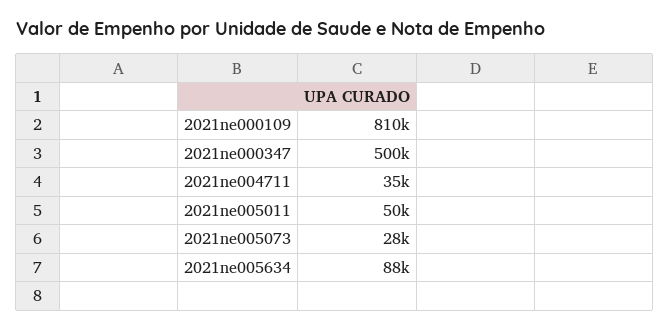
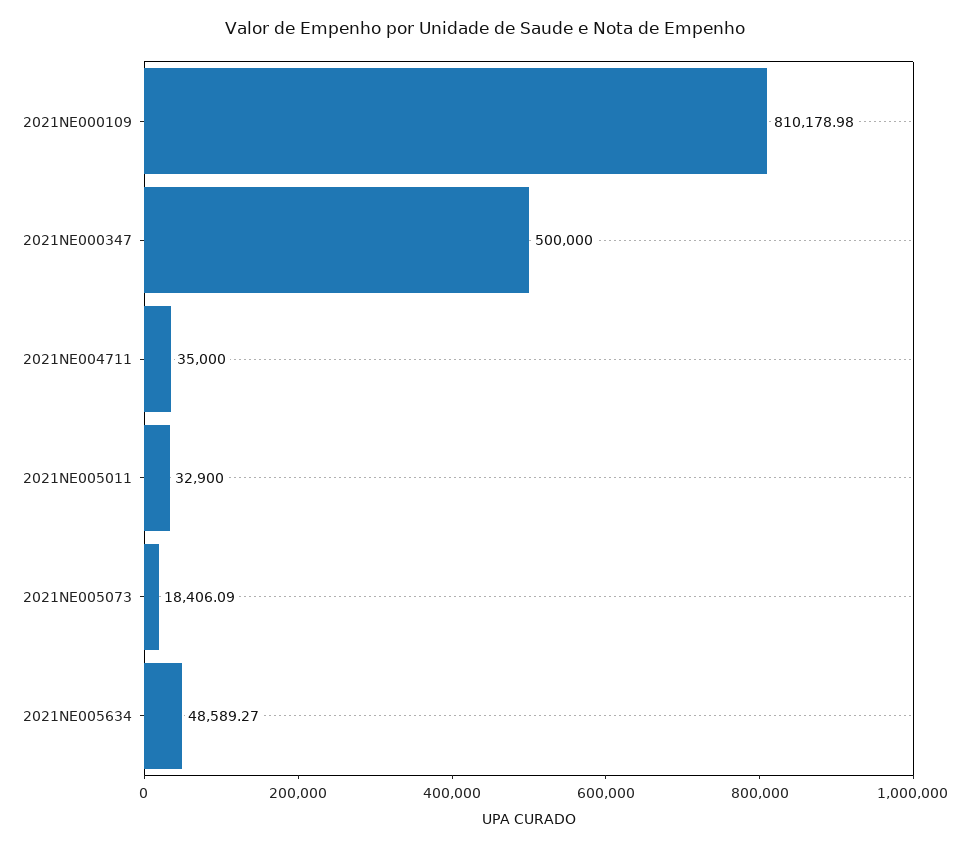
2021ne005011: 50000 -> 32900
2021ne005073: 28000 -> 18406.09
2021ne005634: 88000 -> 48589.27

